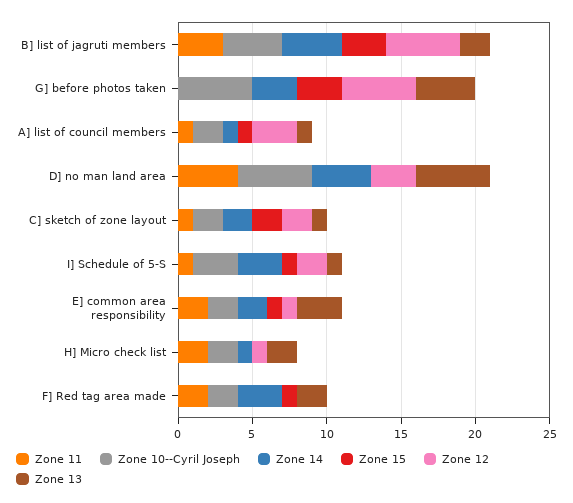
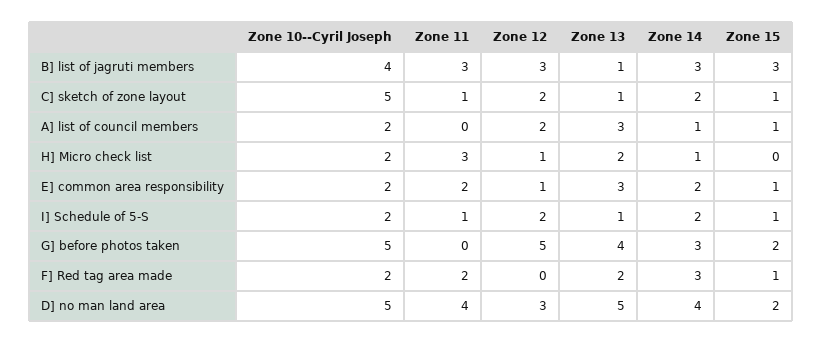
Zone 14, B] list of jagruti members: 4 -> 3
Zone 12, B] list of jagruti members: 5 -> 3
Zone 13, B] list of jagruti members: 2 -> 1
Zone 15, G] before photos taken: 3 -> 2
Zone 11, A] list of council members: 1 -> 0
Zone 12, A] list of council members: 3 -> 2
Zone 13, A] list of council members: 1 -> 3
Zone 15, D] no man land area: 0 -> 2
Zone 10--Cyril Joseph, C] sketch of zone layout: 2 -> 5
Zone 15, C] sketch of zone layout: 2 -> 1
Zone 10--Cyril Joseph, I] Schedule of 5-S: 3 -> 2
Zone 14, I] Schedule of 5-S: 3 -> 2
Zone 11, H] Micro check list: 2 -> 3

